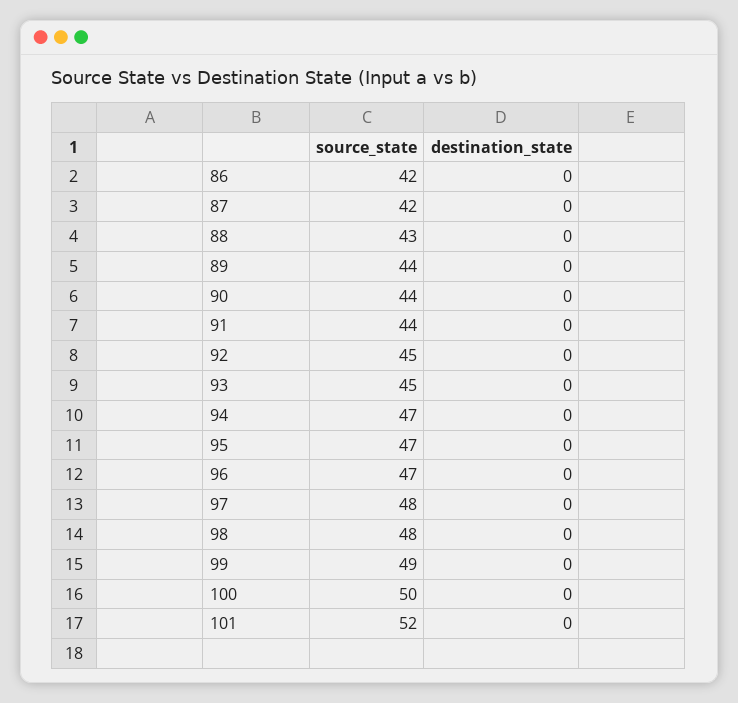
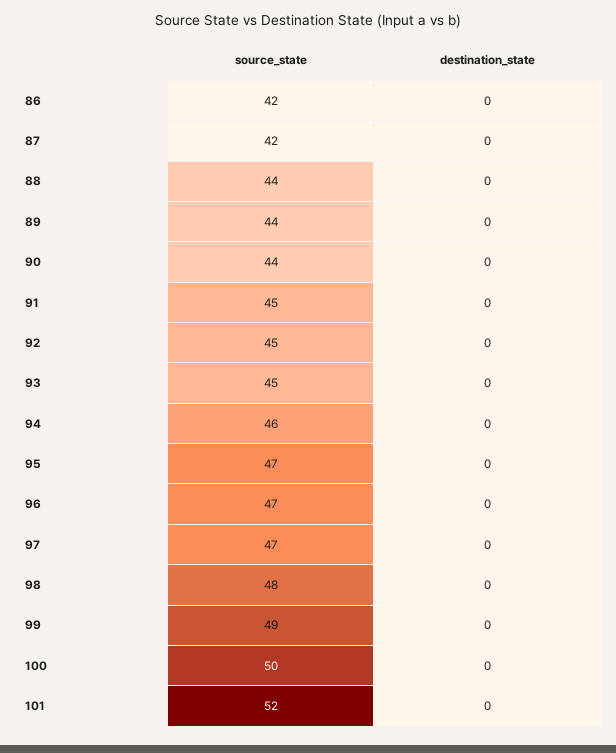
source_state, 88: 43 -> 44
source_state, 91: 44 -> 45
source_state, 94: 47 -> 46
source_state, 97: 48 -> 47

